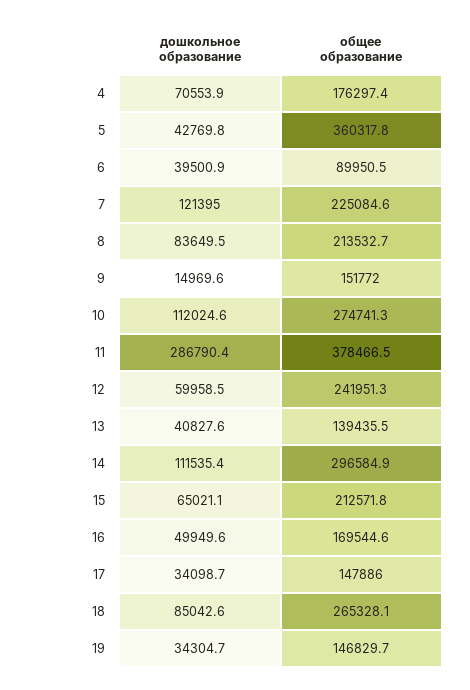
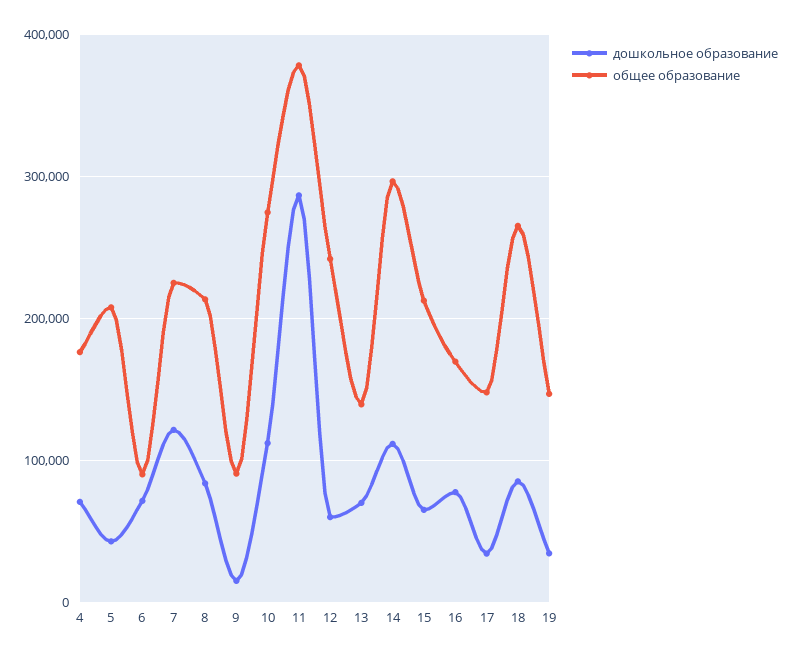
общее образование, 5: 360317.8 -> 210000
дошкольное образование, 6: 39500.9 -> 70000
общее образование, 9: 151772 -> 90000
дошкольное образование, 13: 40827.6 -> 70000
дошкольное образование, 16: 49949.6 -> 80000

